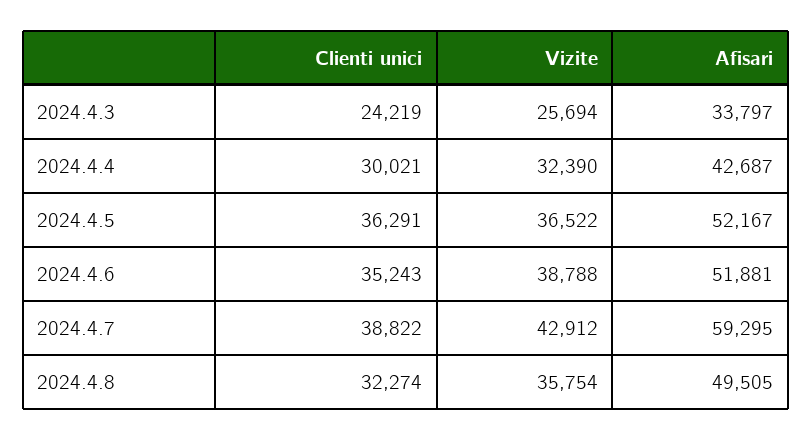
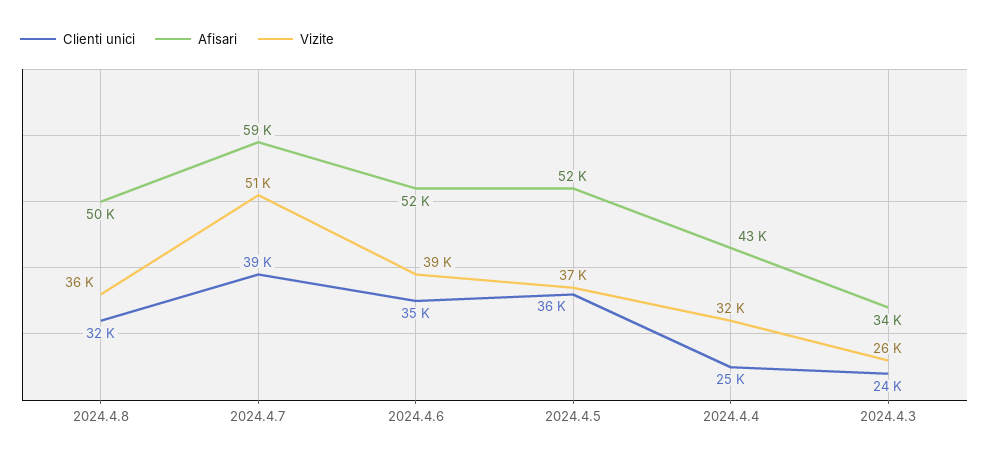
Clienti unici, 2024.4.4: 30021 -> 25000
Vizite, 2024.4.7: 42912 -> 51000

